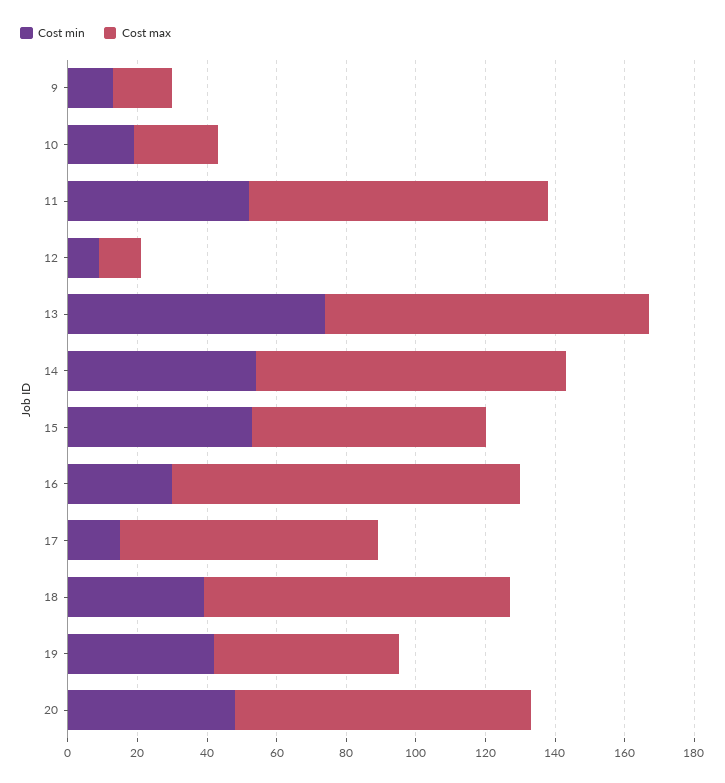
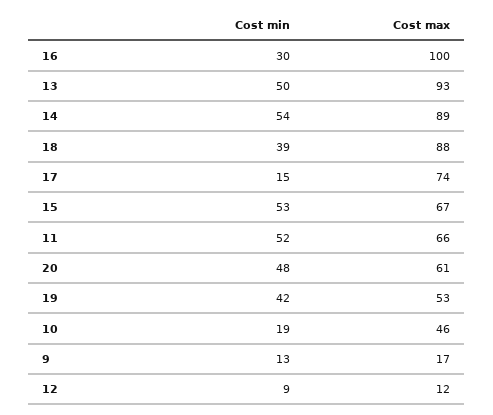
Cost max, 10: 25 -> 46
Cost max, 11: 85 -> 66
Cost min, 13: 75 -> 50
Cost max, 20: 85 -> 61

